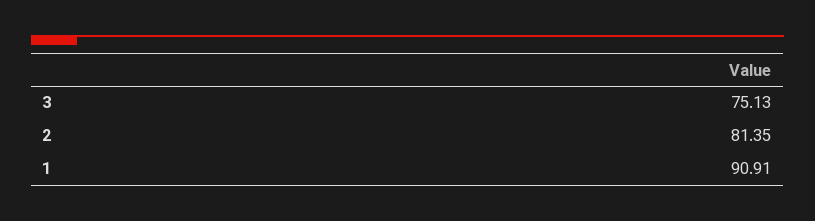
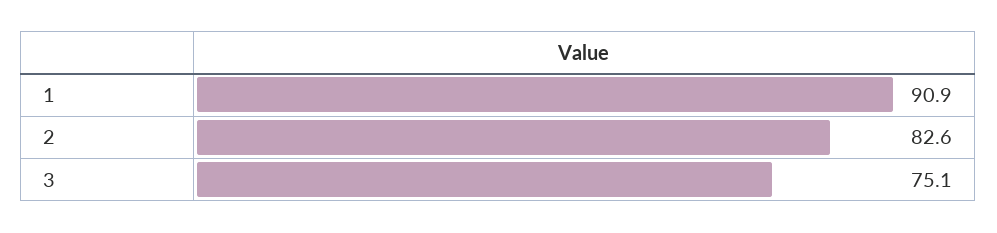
2: 81.35 -> 82.6

